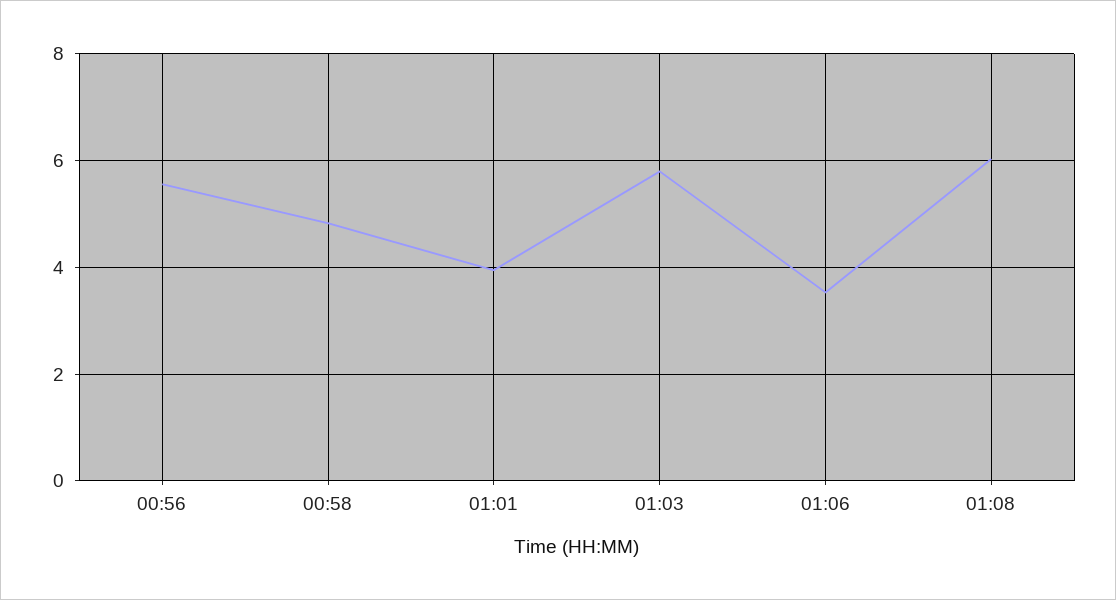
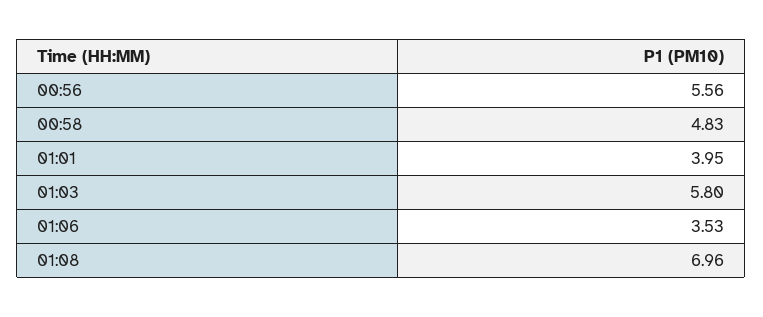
01:08: 6 -> 6.96

